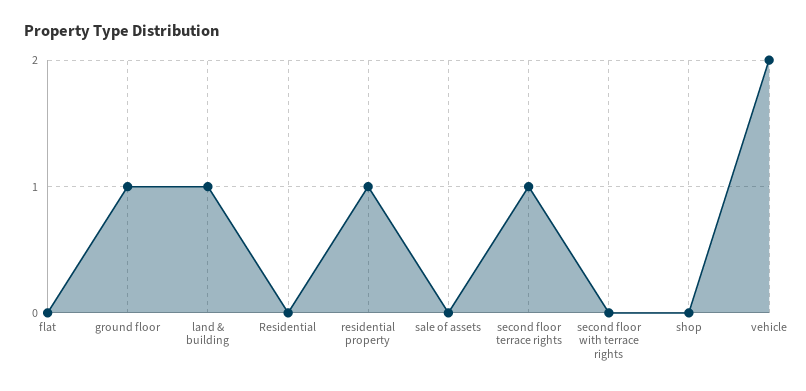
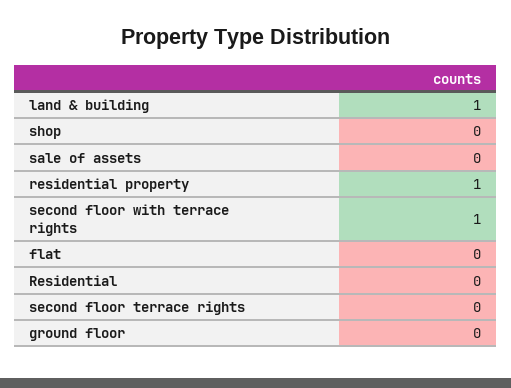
ground floor: 1 -> 0
second floor terrace rights: 1 -> 0
second floor with terrace rights: 0 -> 1
vehicle: 2 -> none

